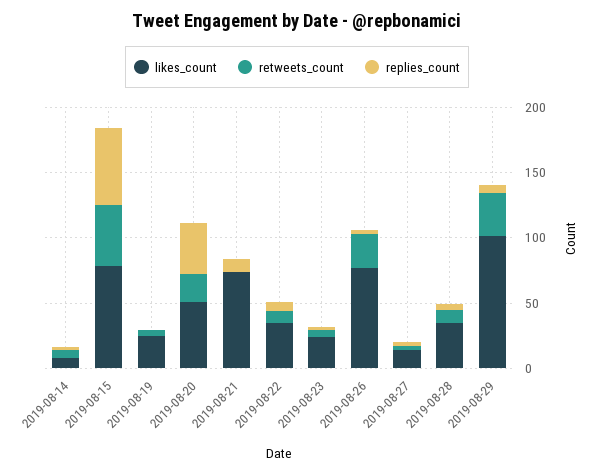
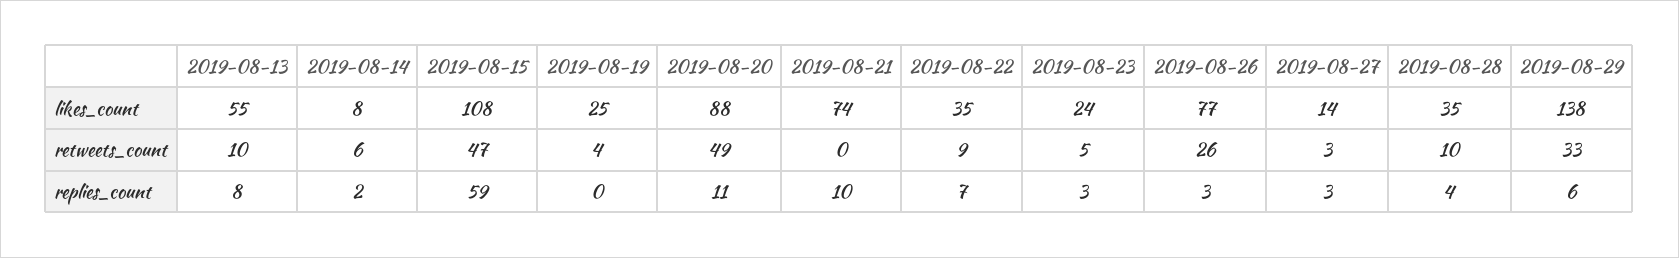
likes_count, 2019-08-15: 80 -> 108
likes_count, 2019-08-20: 50 -> 88
retweets_count, 2019-08-20: 20 -> 49
replies_count, 2019-08-20: 40 -> 11
likes_count, 2019-08-29: 100 -> 138
likes_count, 2019-08-13: none -> 55
retweets_count, 2019-08-13: none -> 10
replies_count, 2019-08-13: none -> 8

